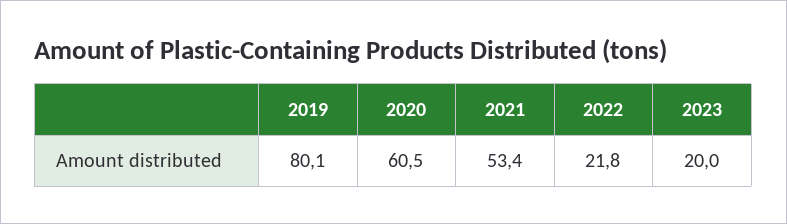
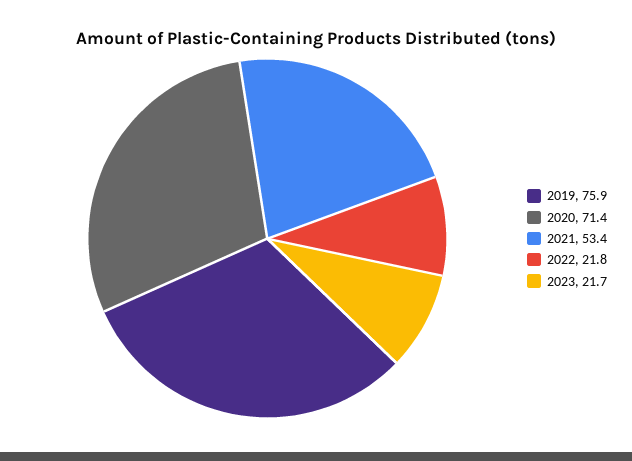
2019: 80.1 -> 75.9
2020: 60.5 -> 71.4
2023: 20 -> 21.7

